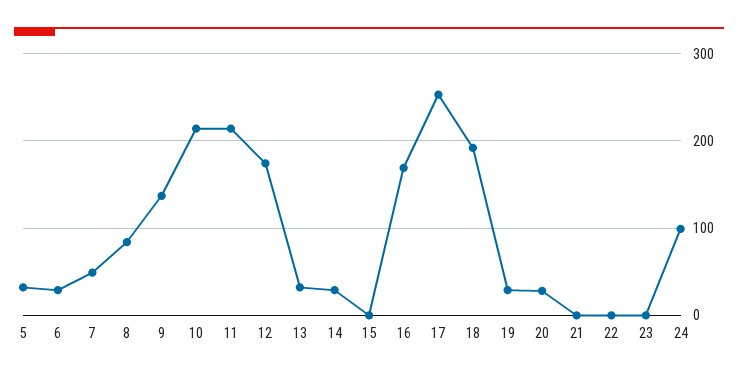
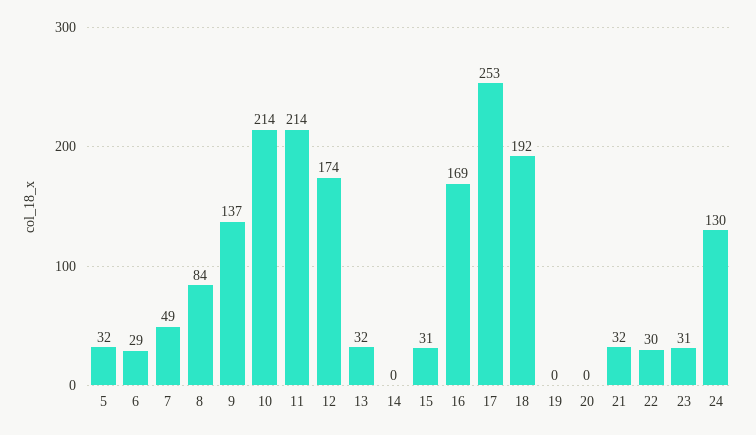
14: 30 -> 0
15: 0 -> 31
19: 30 -> 0
20: 30 -> 0
21: 0 -> 32
22: 0 -> 30
23: 0 -> 31
24: 100 -> 130

